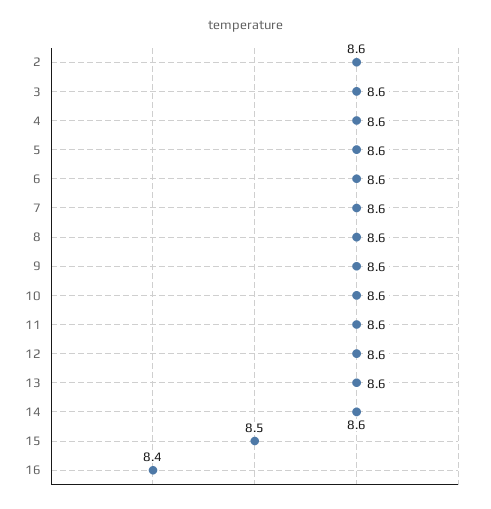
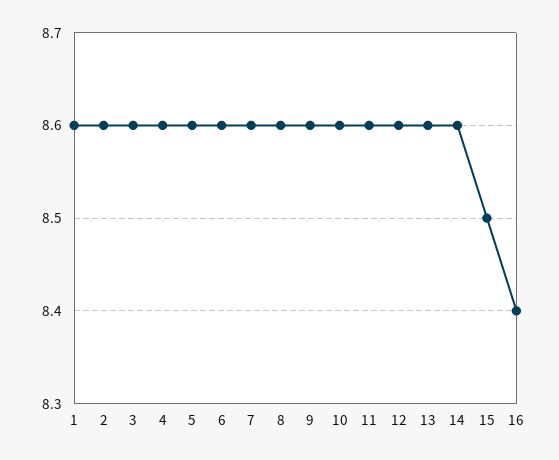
1: none -> 8.6

